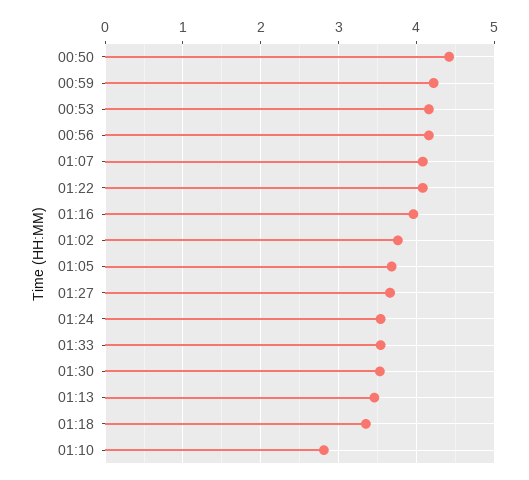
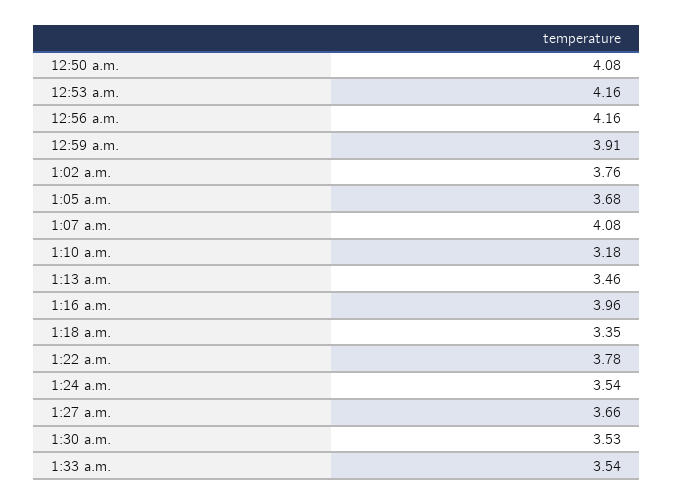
00:50: 4.4 -> 4.08
00:59: 4.2 -> 3.91
01:22: 4.1 -> 3.78
01:10: 2.8 -> 3.18

